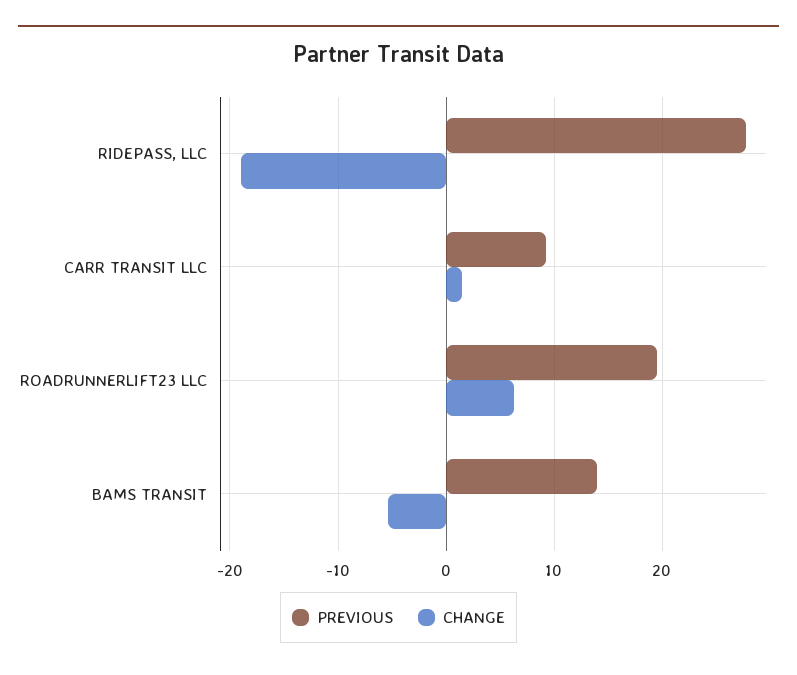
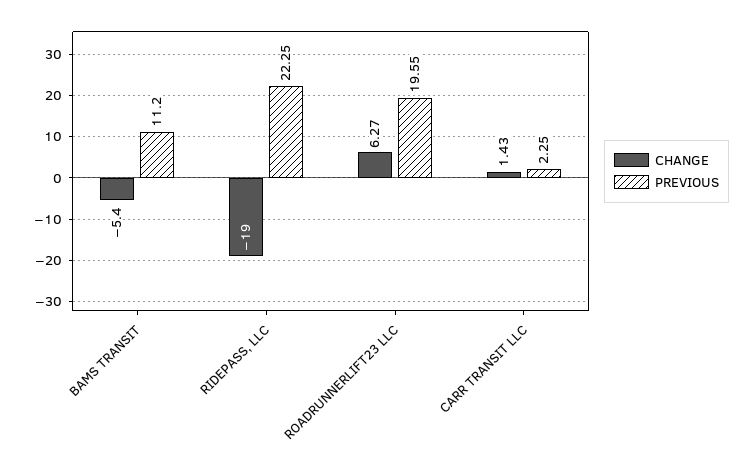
PREVIOUS, RIDEPASS, LLC: 28 -> 22.25
PREVIOUS, CARR TRANSIT LLC: 9 -> 2.25
PREVIOUS, BAMS TRANSIT: 14 -> 11.2

